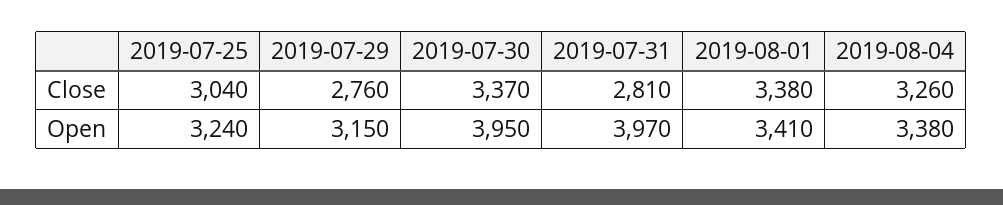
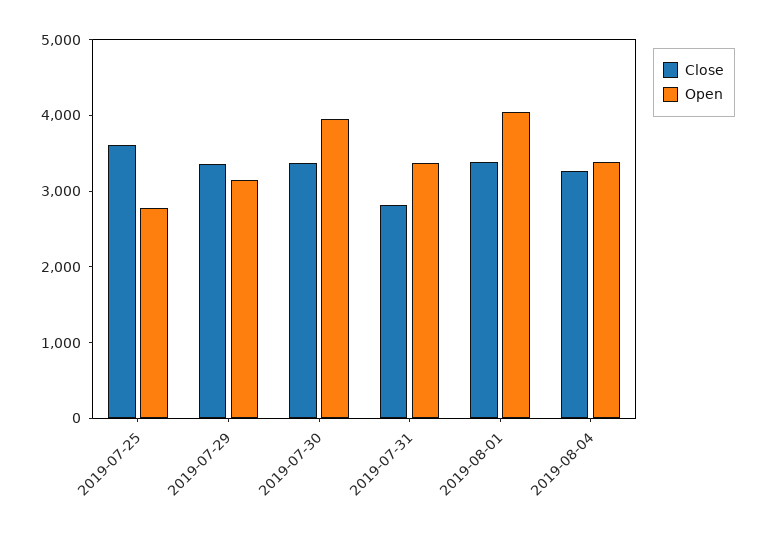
Close, 2019-07-25: 3040 -> 3600
Close, 2019-07-29: 2760 -> 3400
Open, 2019-07-25: 3240 -> 2800
Open, 2019-07-31: 3970 -> 3400
Open, 2019-08-01: 3410 -> 4000

